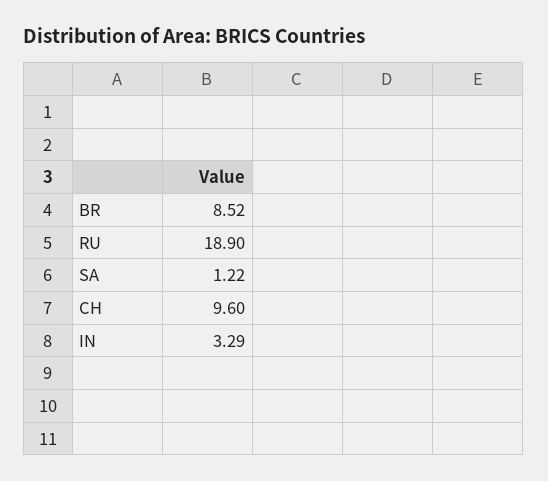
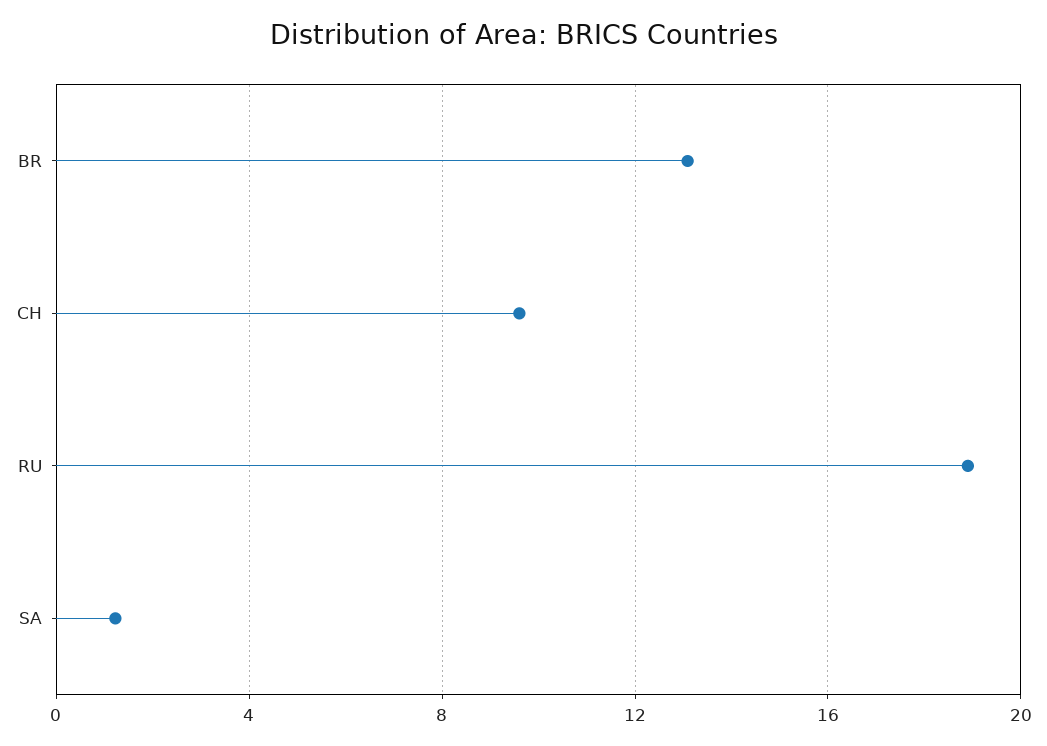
BR: 8.52 -> 13
IN: 3.29 -> none

